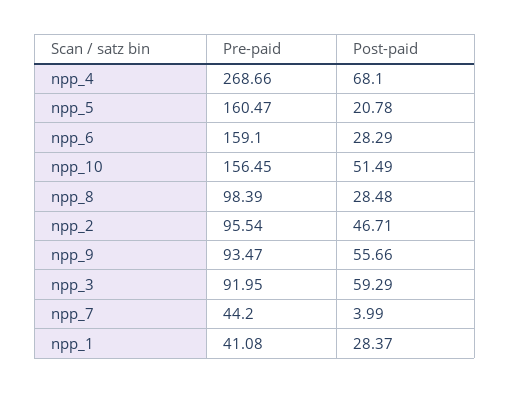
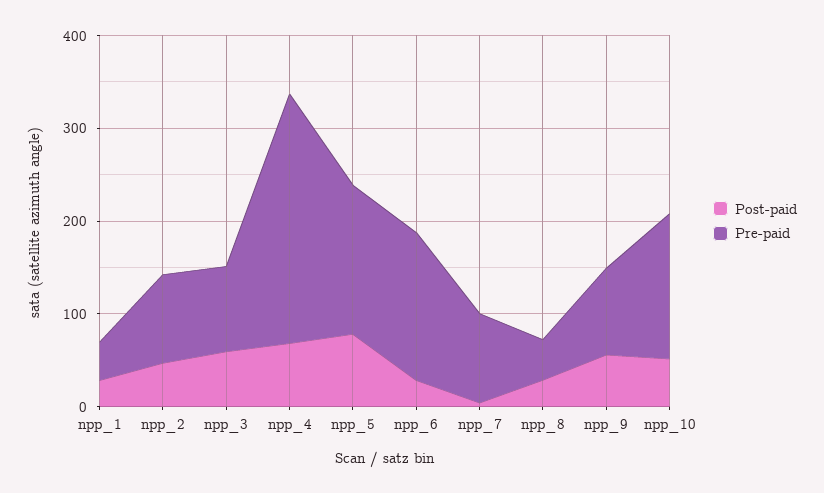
Post-paid, npp_5: 20.78 -> 80
Pre-paid, npp_8: 98.39 -> 40
Pre-paid, npp_7: 44.2 -> 100

